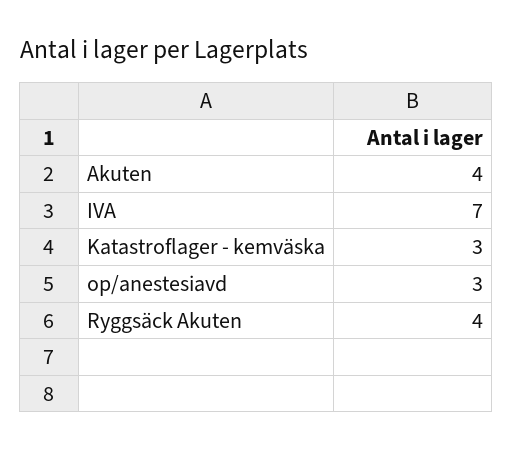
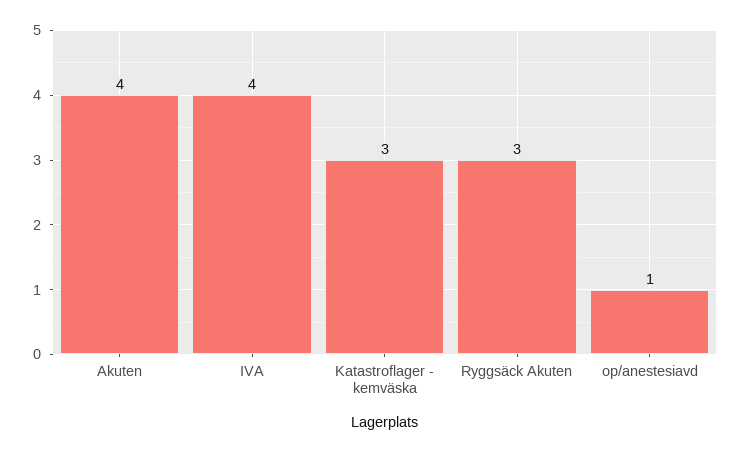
IVA: 7 -> 4
op/anestesiavd: 3 -> 1
Ryggsäck Akuten: 4 -> 3

